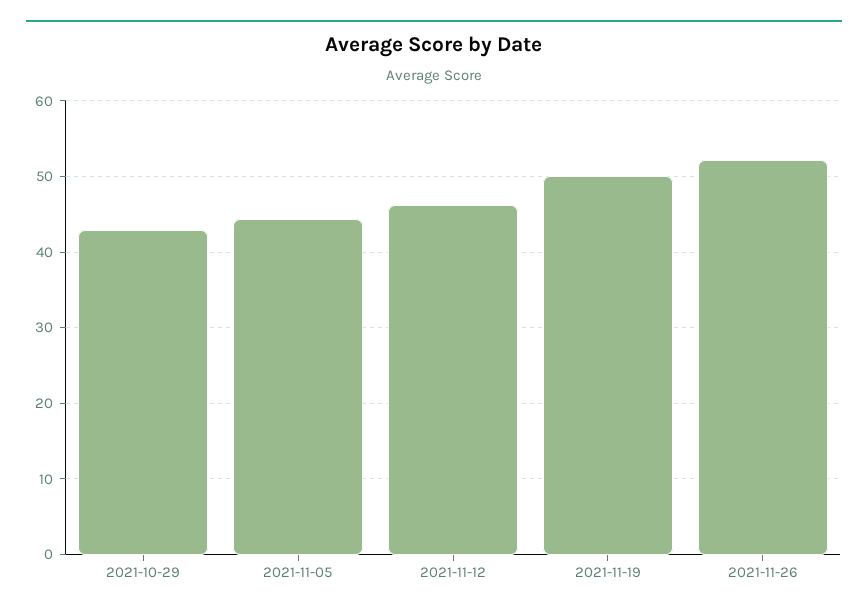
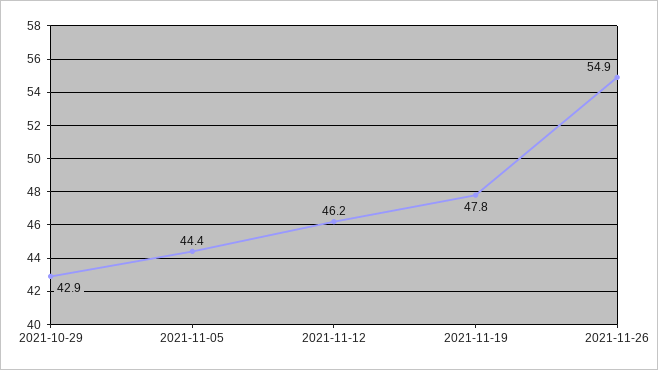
2021-11-19: 50 -> 47.8
2021-11-26: 52 -> 54.9

